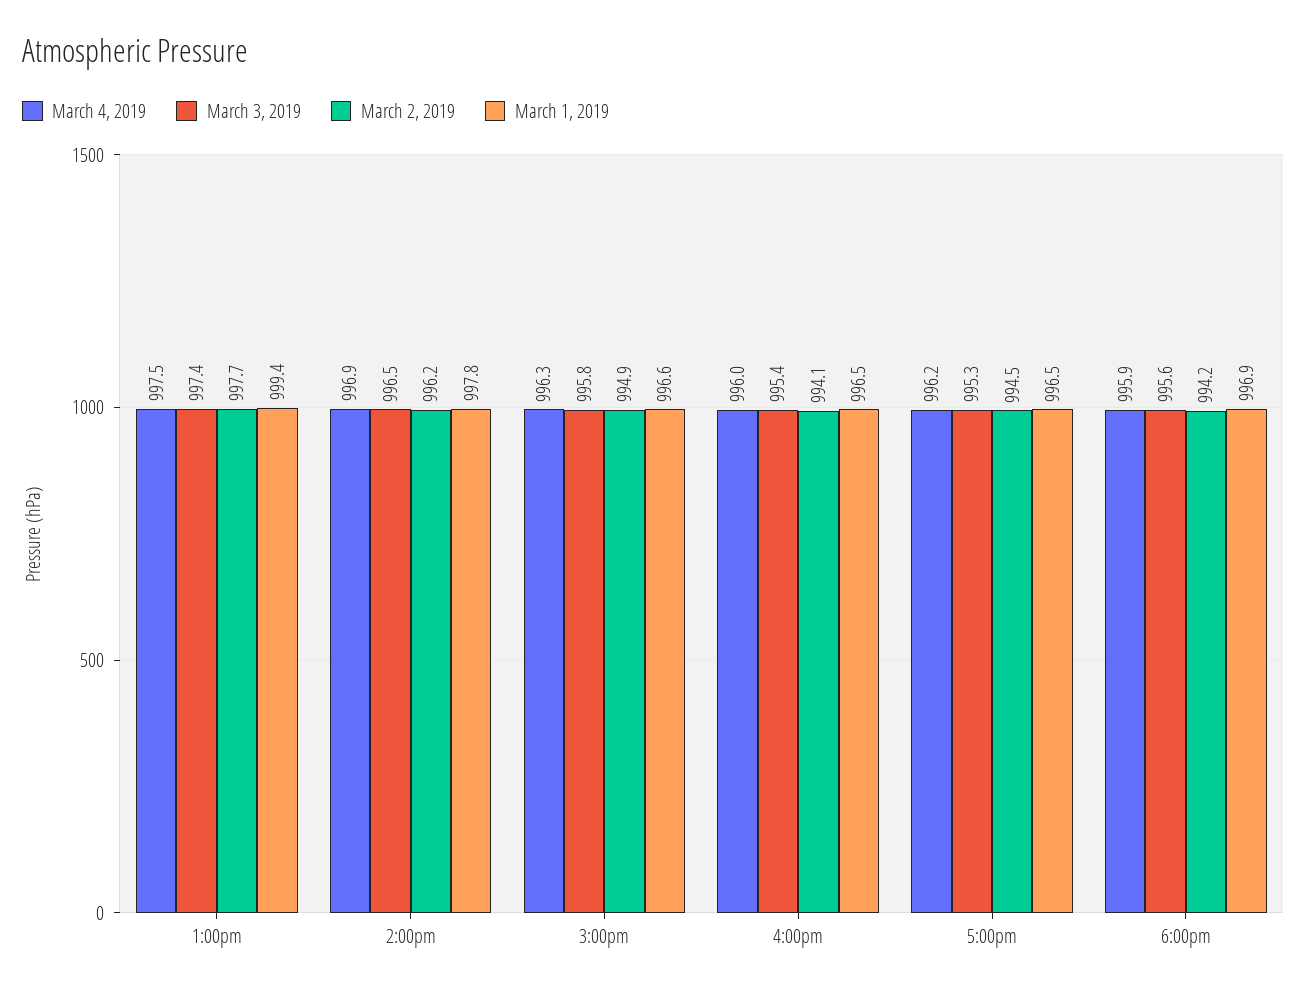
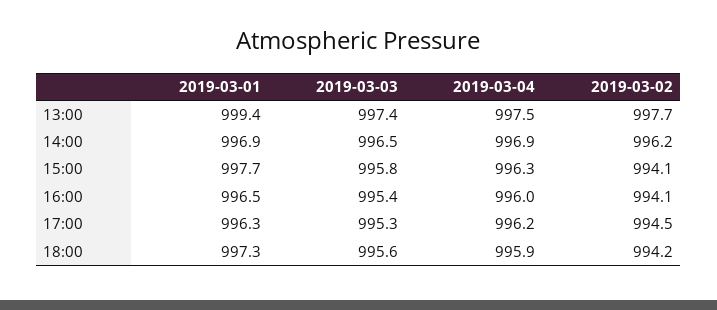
March 1, 2019, 2:00pm: 997.8 -> 996.9
March 2, 2019, 3:00pm: 994.9 -> 994.1
March 1, 2019, 3:00pm: 996.6 -> 997.7
March 1, 2019, 5:00pm: 996.5 -> 996.3
March 1, 2019, 6:00pm: 996.9 -> 997.3

